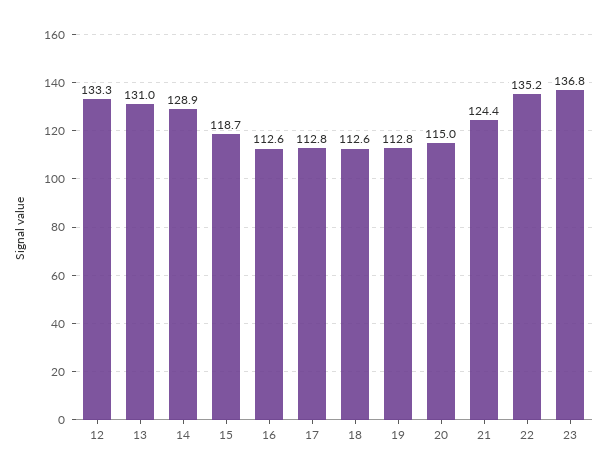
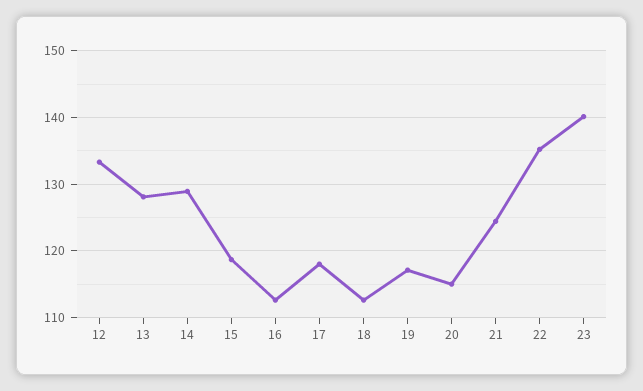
13: 131 -> 128
17: 112.8 -> 118
19: 112.8 -> 117
23: 136.8 -> 140

